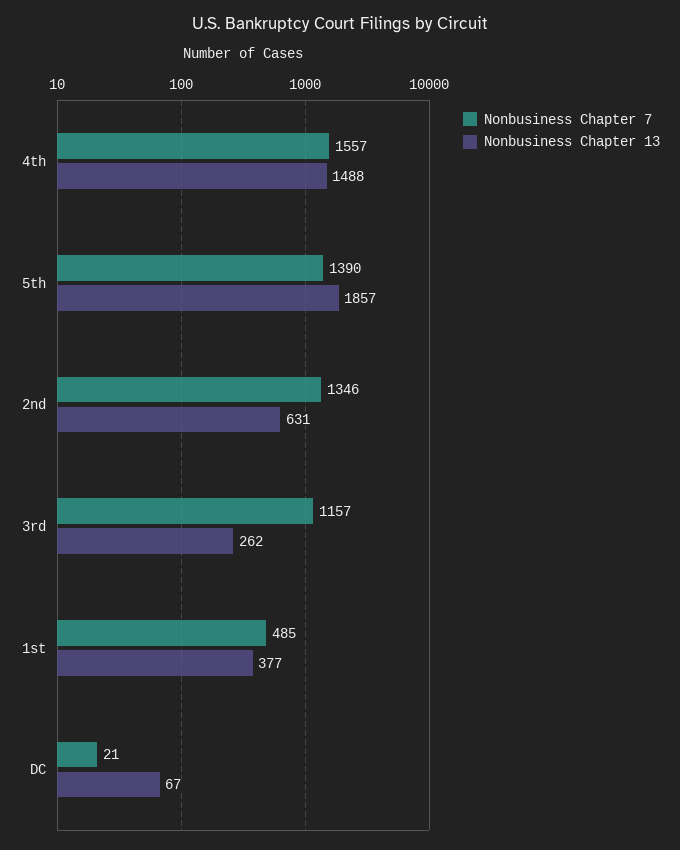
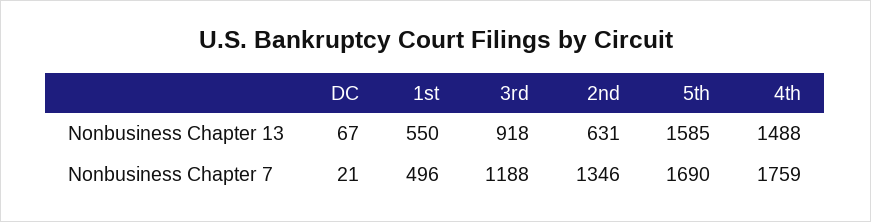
Nonbusiness Chapter 7, 4th: 1557 -> 1759
Nonbusiness Chapter 7, 5th: 1390 -> 1690
Nonbusiness Chapter 13, 5th: 1857 -> 1585
Nonbusiness Chapter 7, 3rd: 1157 -> 1188
Nonbusiness Chapter 13, 3rd: 262 -> 918
Nonbusiness Chapter 7, 1st: 485 -> 496
Nonbusiness Chapter 13, 1st: 377 -> 550

